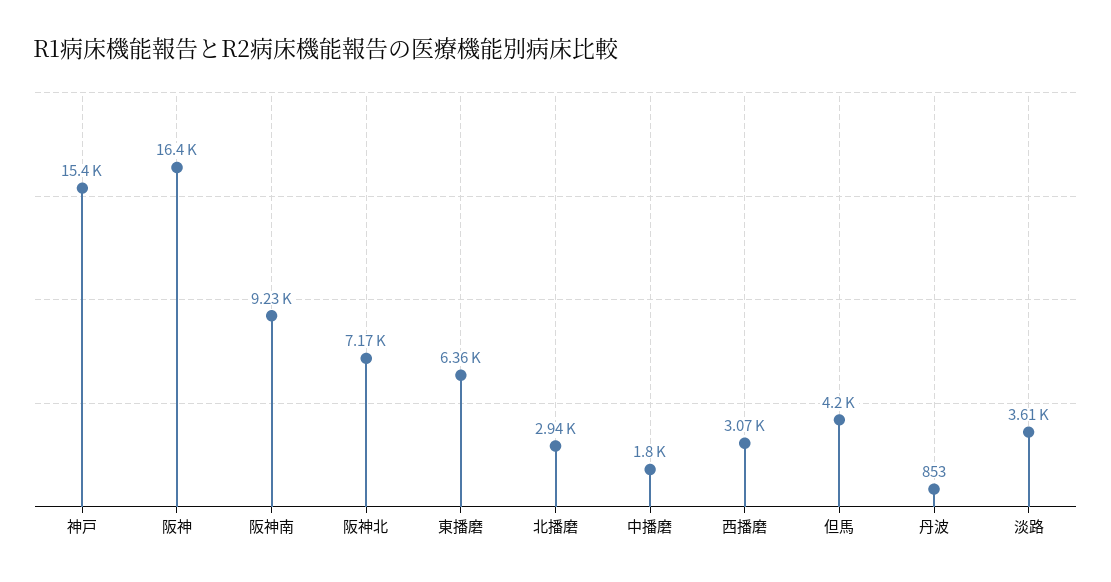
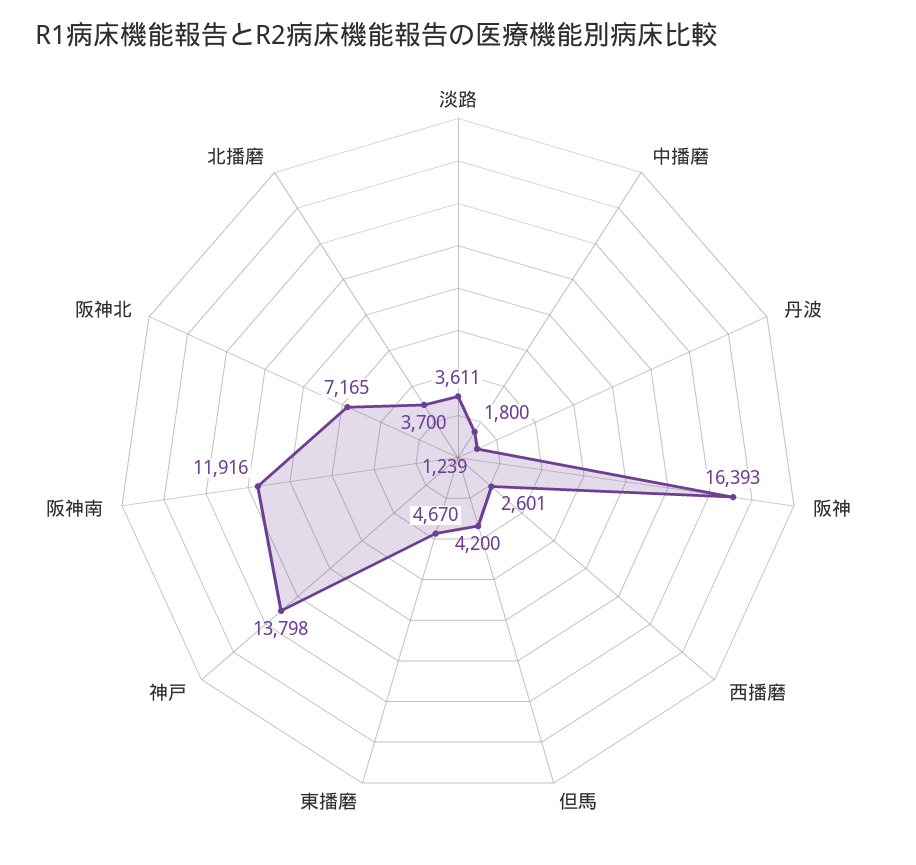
神戸: 15400 -> 13798
阪神南: 9230 -> 11916
東播磨: 6360 -> 4670
北播磨: 2940 -> 3700
西播磨: 3070 -> 2601
丹波: 853 -> 1239

